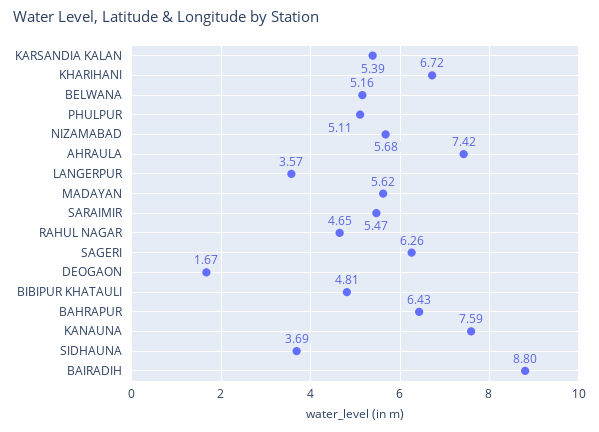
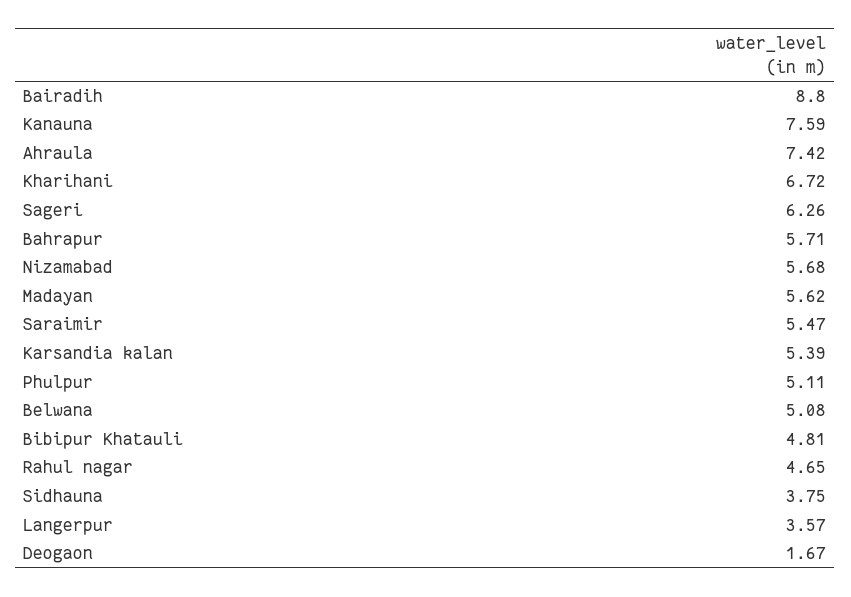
BELWANA: 5.16 -> 5.08
BAHRAPUR: 6.43 -> 5.71
SIDHAUNA: 3.69 -> 3.75

